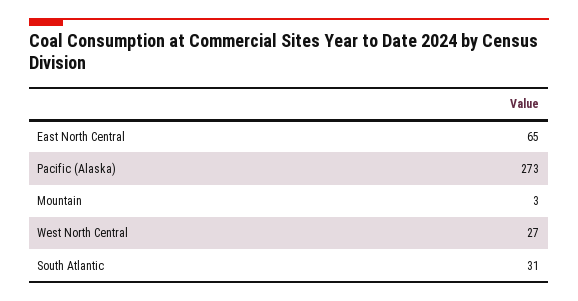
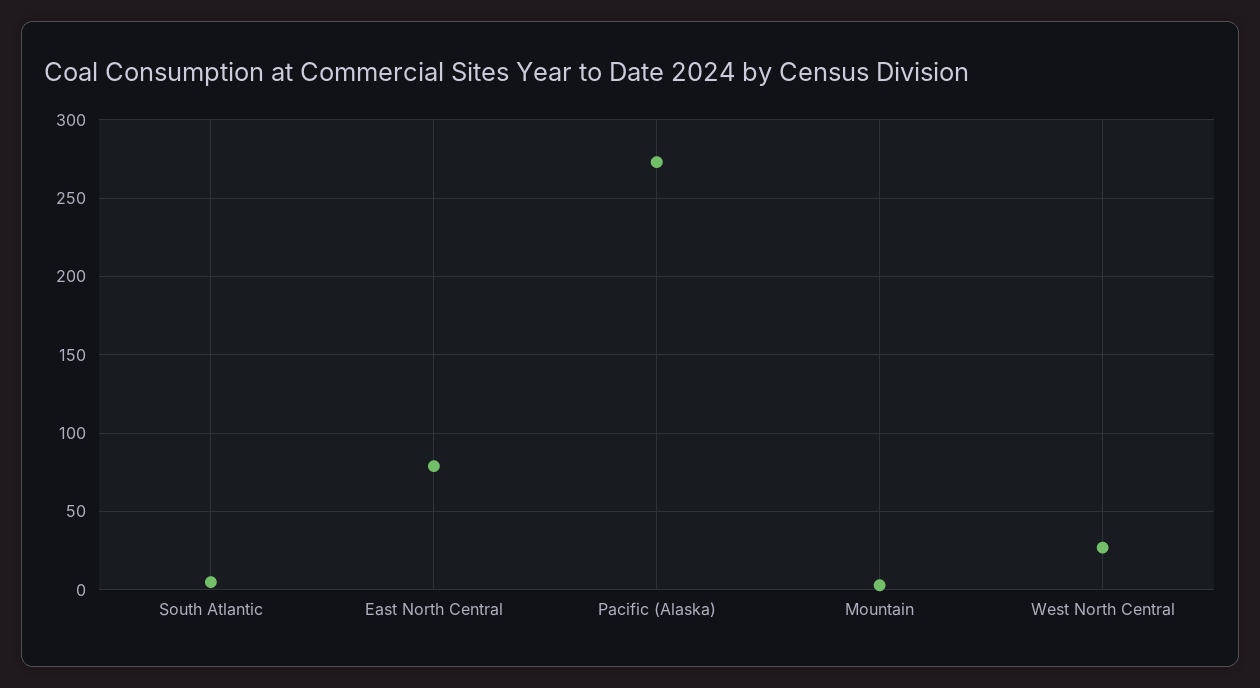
East North Central: 65 -> 80
South Atlantic: 31 -> 5

